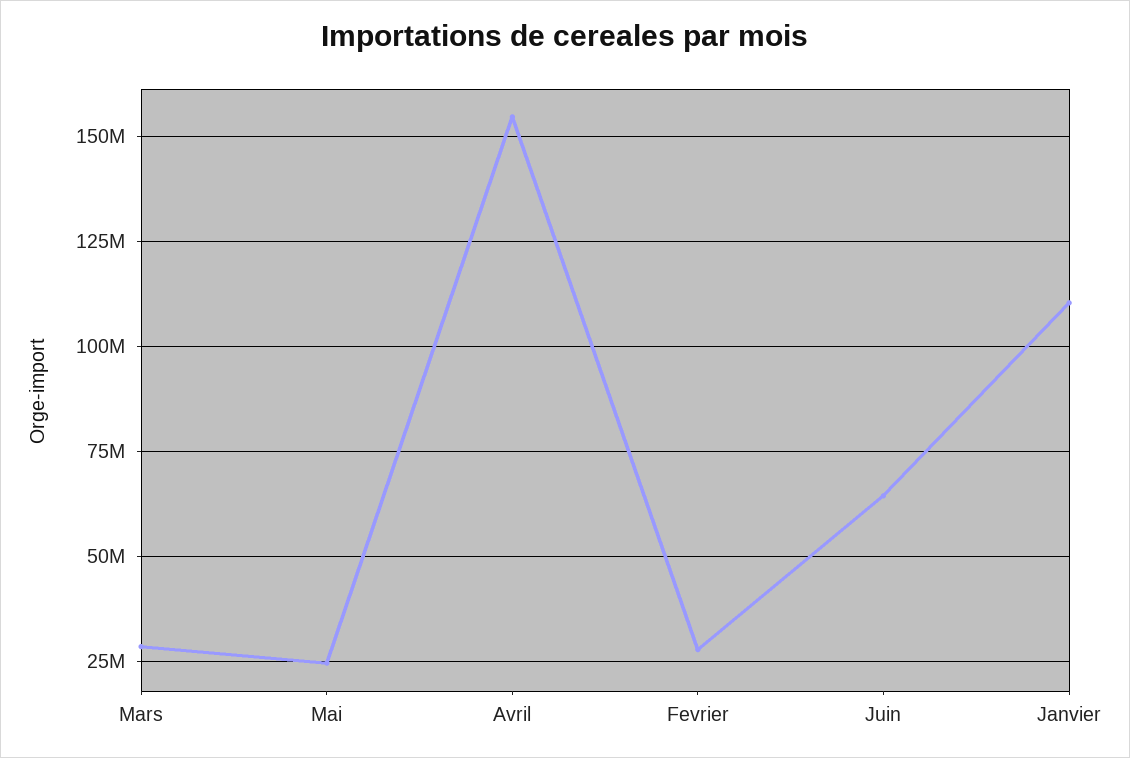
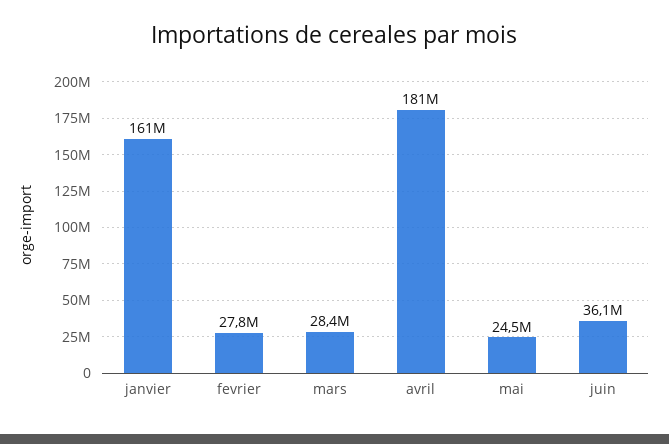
Avril: 155000000 -> 181000000
Juin: 65000000 -> 36100000
Janvier: 110000000 -> 161000000

